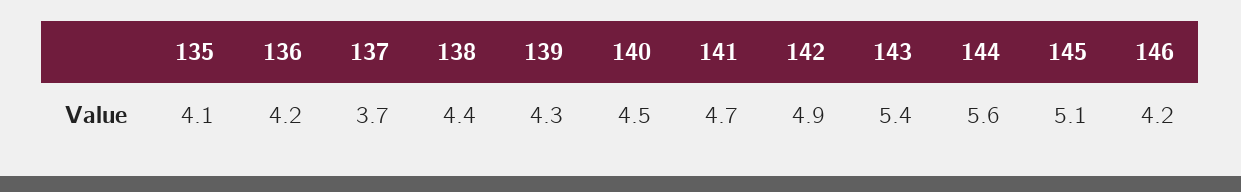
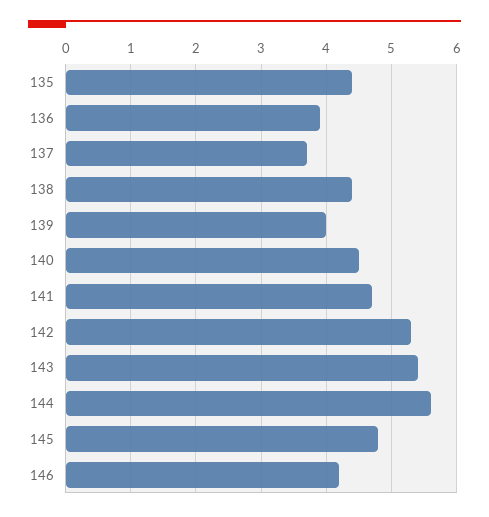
135: 4.1 -> 4.4
136: 4.2 -> 3.9
139: 4.3 -> 4
142: 4.9 -> 5.3
145: 5.1 -> 4.8

